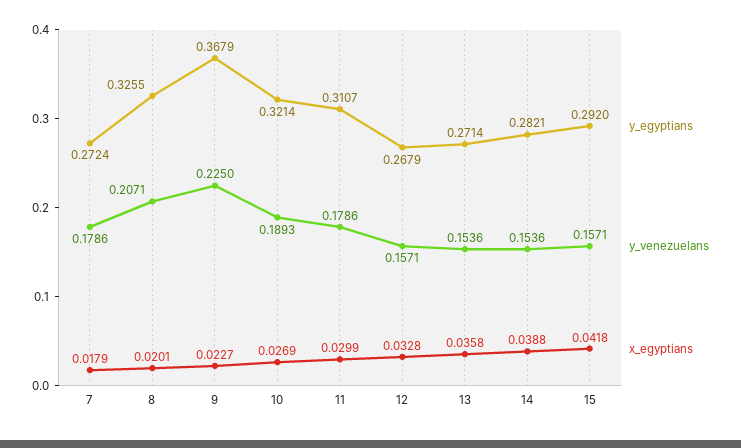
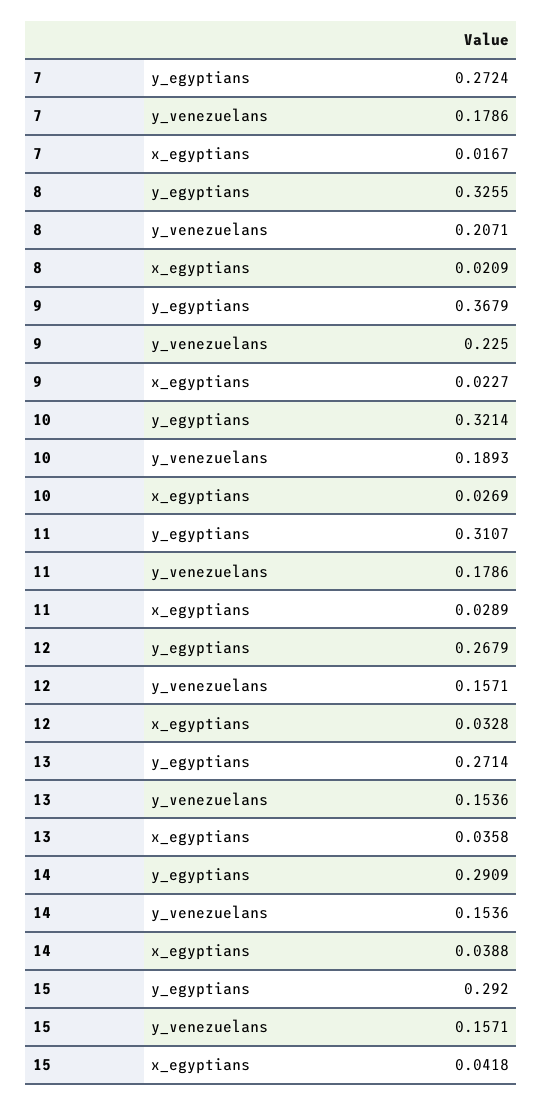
x_egyptians, 7: 0.0179 -> 0.0167
x_egyptians, 8: 0.0201 -> 0.0209
x_egyptians, 11: 0.0299 -> 0.0289
y_egyptians, 14: 0.2821 -> 0.2909

